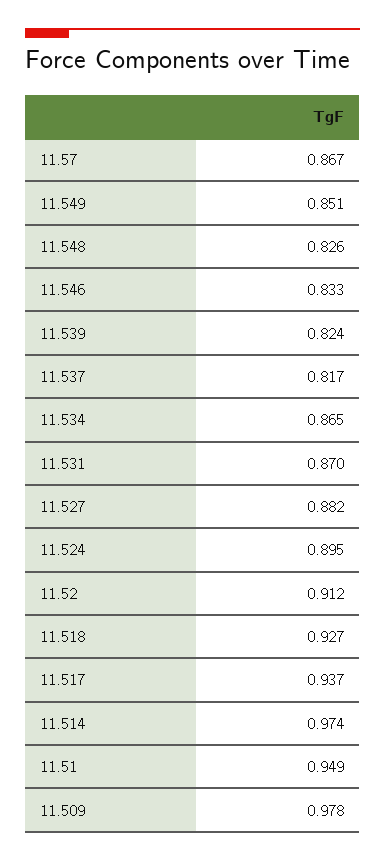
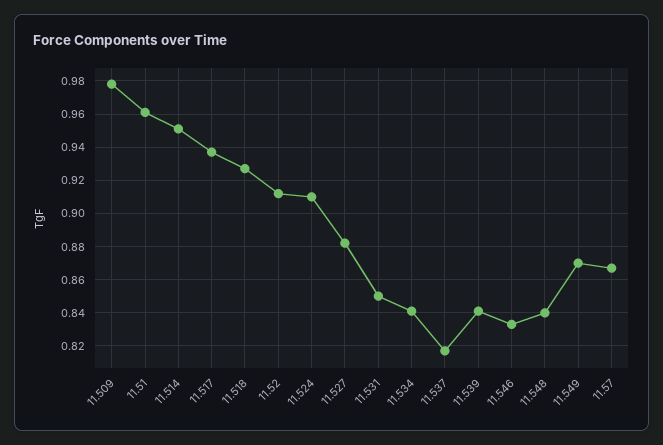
11.549: 0.851 -> 0.87
11.548: 0.826 -> 0.84
11.539: 0.824 -> 0.84
11.534: 0.865 -> 0.84
11.531: 0.87 -> 0.85
11.524: 0.895 -> 0.91
11.514: 0.974 -> 0.95
11.51: 0.949 -> 0.96

